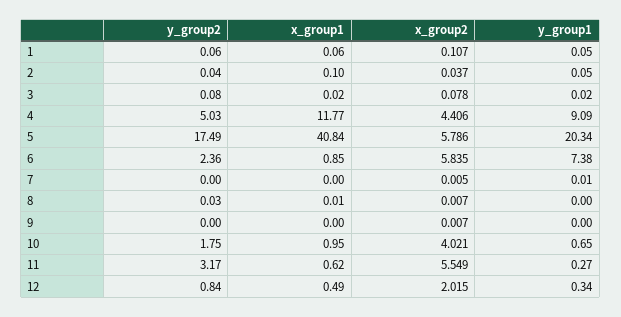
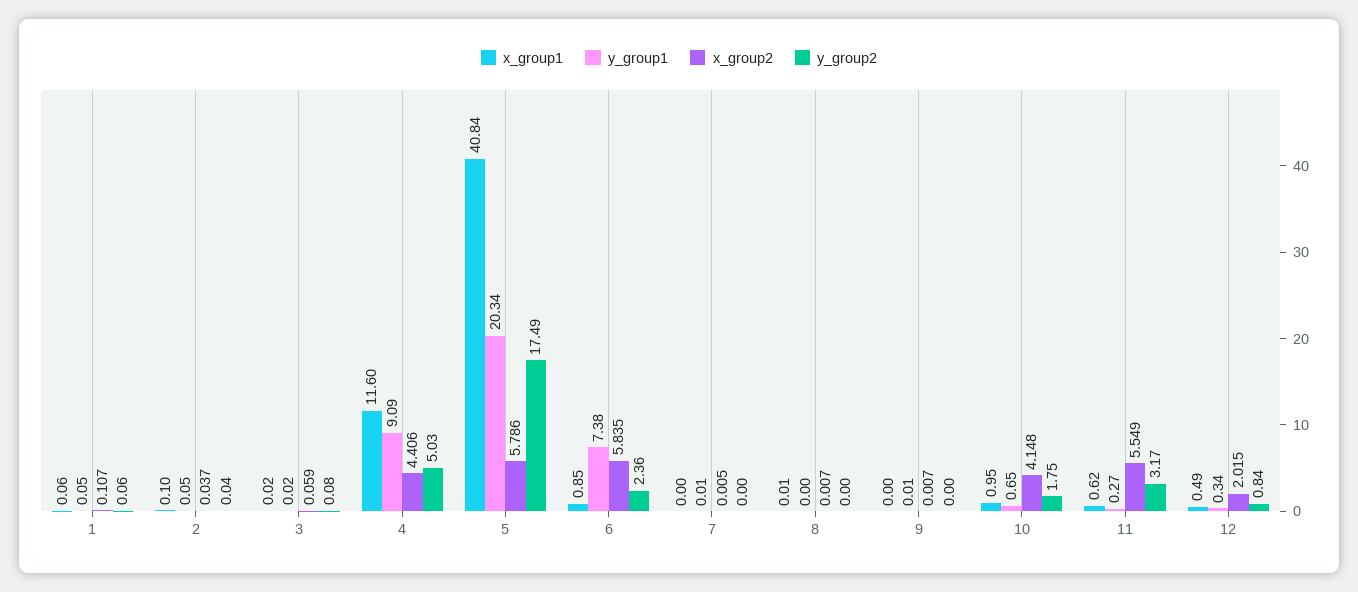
x_group2, 3: 0.078 -> 0.059
x_group1, 4: 11.77 -> 11.6
y_group2, 8: 0.03 -> 0
y_group1, 9: 0 -> 0.01
x_group2, 10: 4.021 -> 4.148

